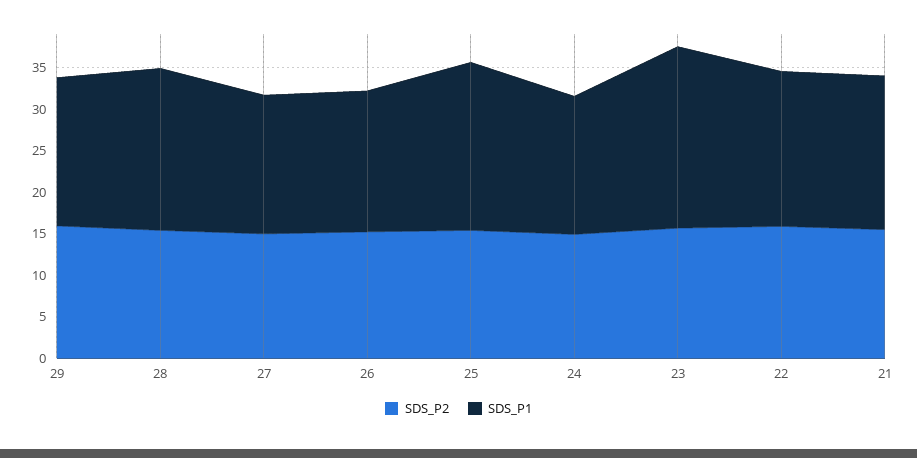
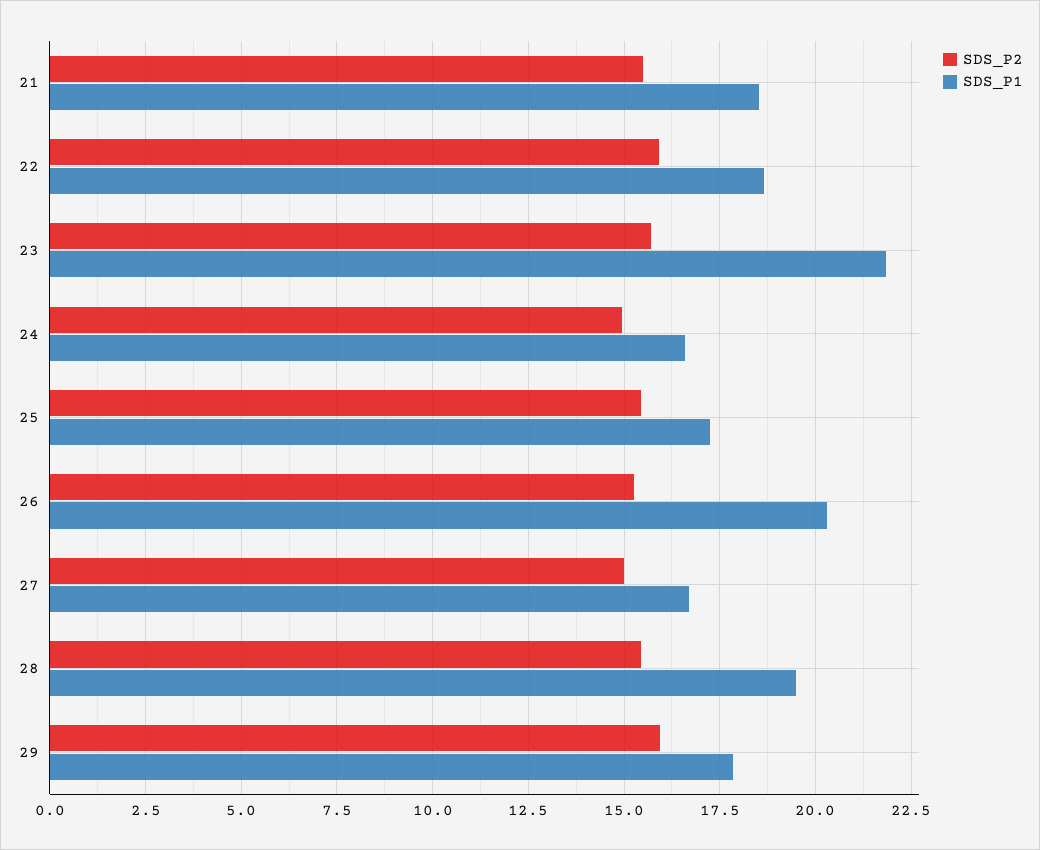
SDS_P1, 26: 17 -> 20.25
SDS_P1, 25: 20 -> 17.25

